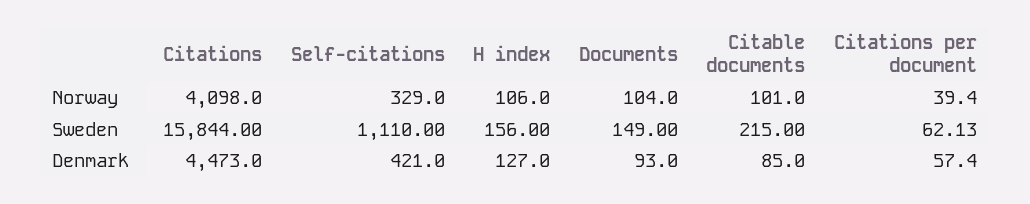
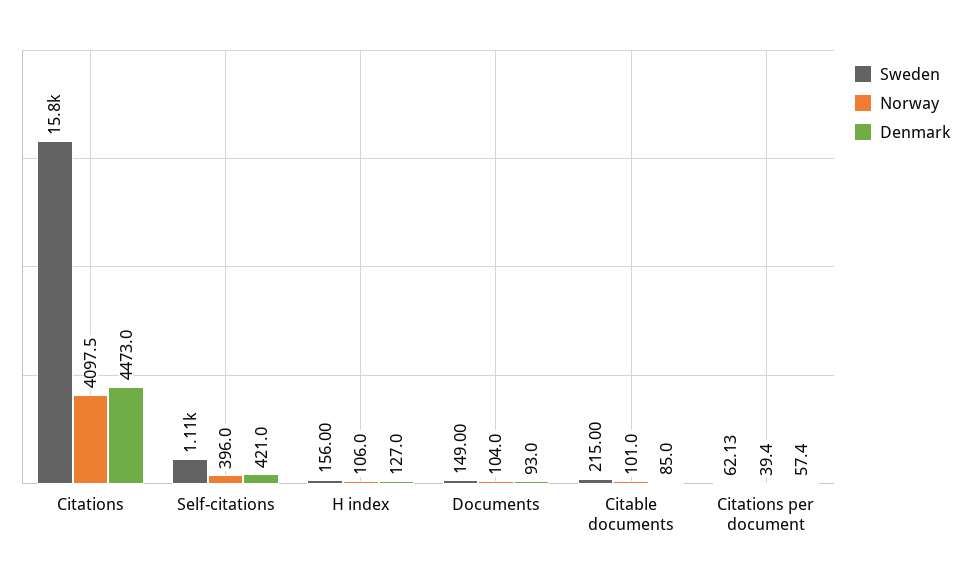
Norway, Citations: 4098 -> 4097.5
Norway, Self-citations: 329 -> 396

